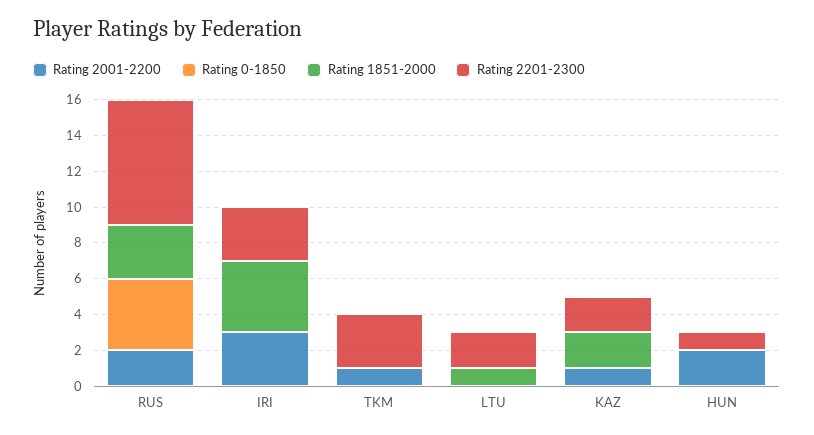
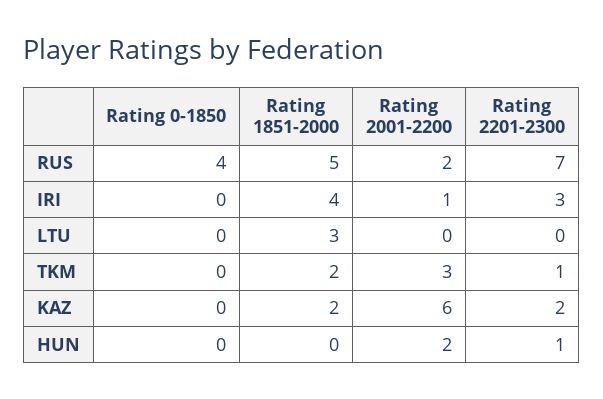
Rating 1851-2000, RUS: 3 -> 5
Rating 2001-2200, IRI: 3 -> 1
Rating 2001-2200, TKM: 1 -> 3
Rating 1851-2000, TKM: 0 -> 2
Rating 2201-2300, TKM: 3 -> 1
Rating 1851-2000, LTU: 1 -> 3
Rating 2201-2300, LTU: 2 -> 0
Rating 2001-2200, KAZ: 1 -> 6

